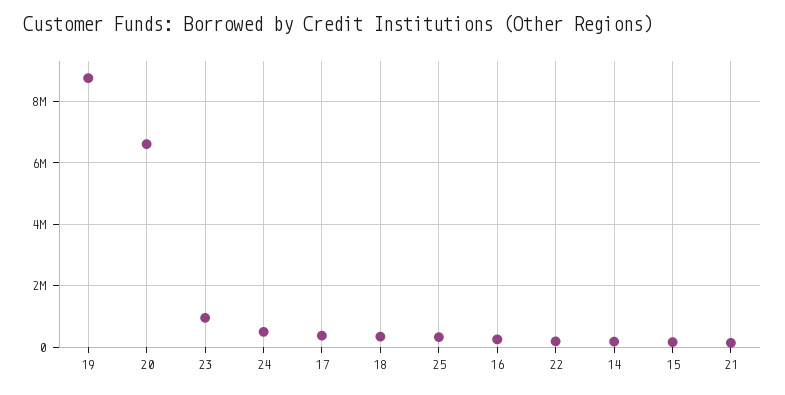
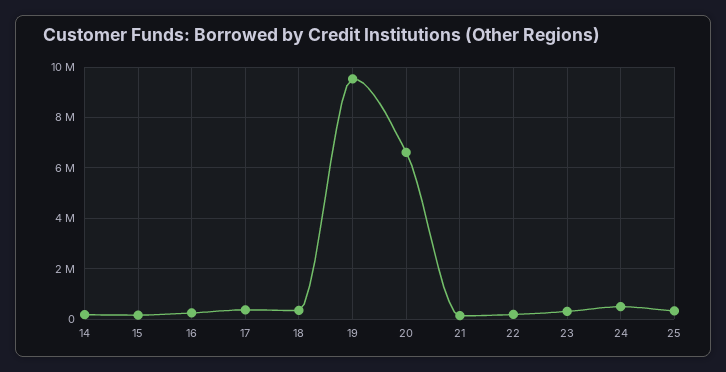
19: 8800000 -> 9500000
23: 1000000 -> 250000

